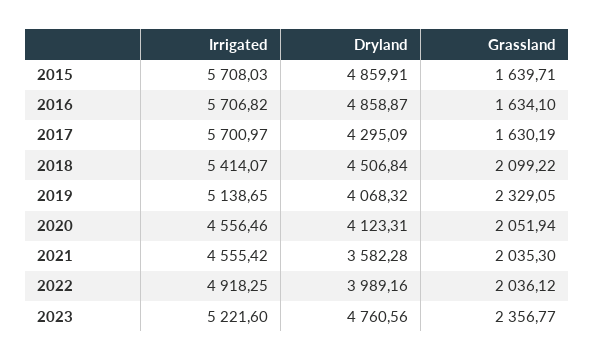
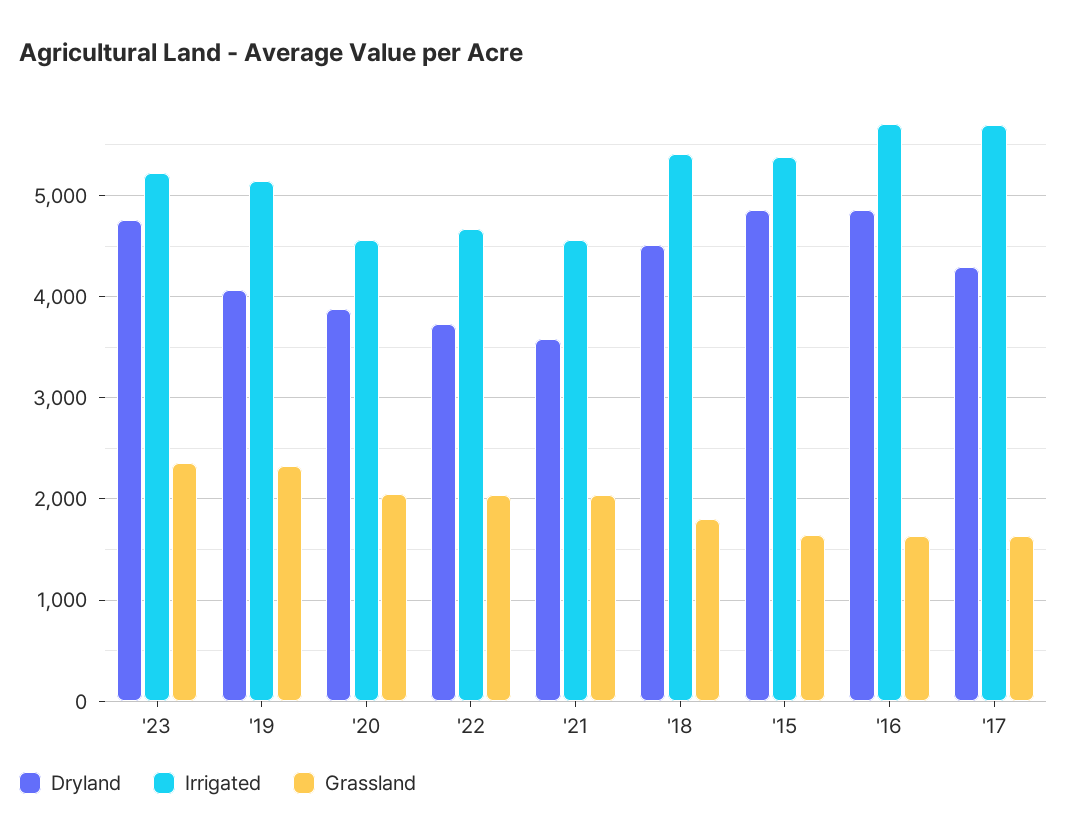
Irrigated, 2015: 5708.03 -> 5400
Grassland, 2018: 2099.22 -> 1800
Dryland, 2020: 4123.31 -> 3900
Irrigated, 2022: 4918.25 -> 4700
Dryland, 2022: 3989.16 -> 3700

